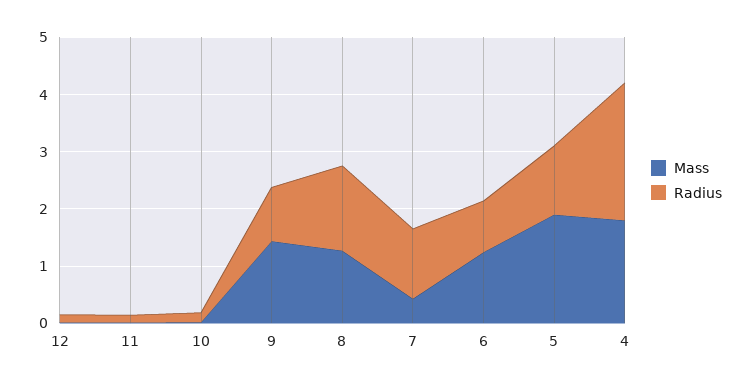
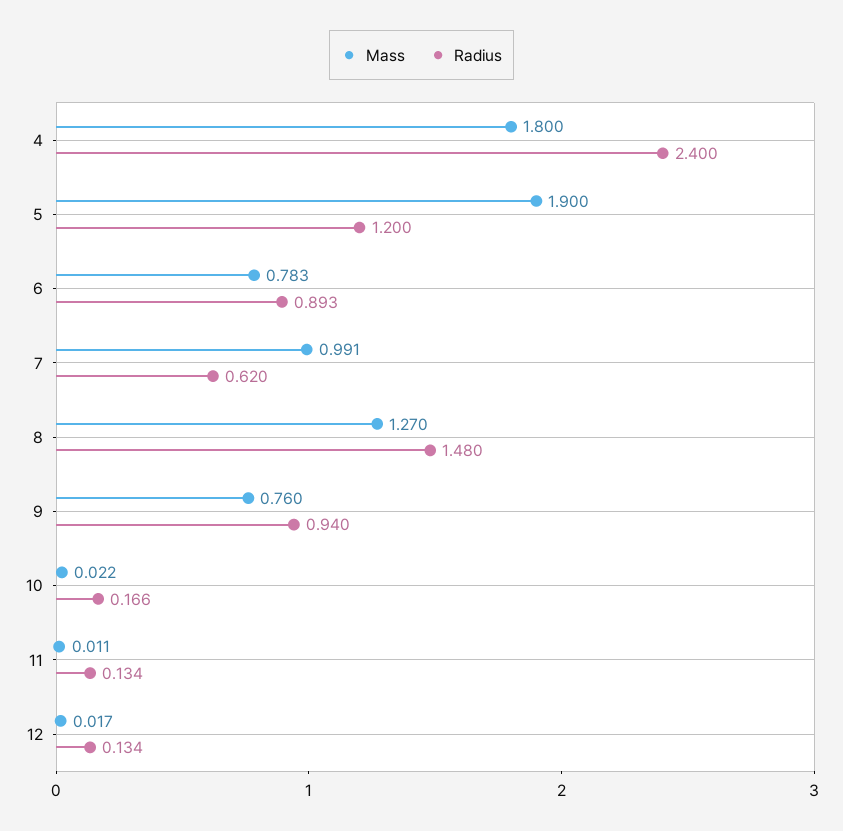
Mass, 9: 1.4 -> 0.76
Mass, 7: 0.4 -> 0.991
Radius, 7: 1.2 -> 0.62
Mass, 6: 1.2 -> 0.783

